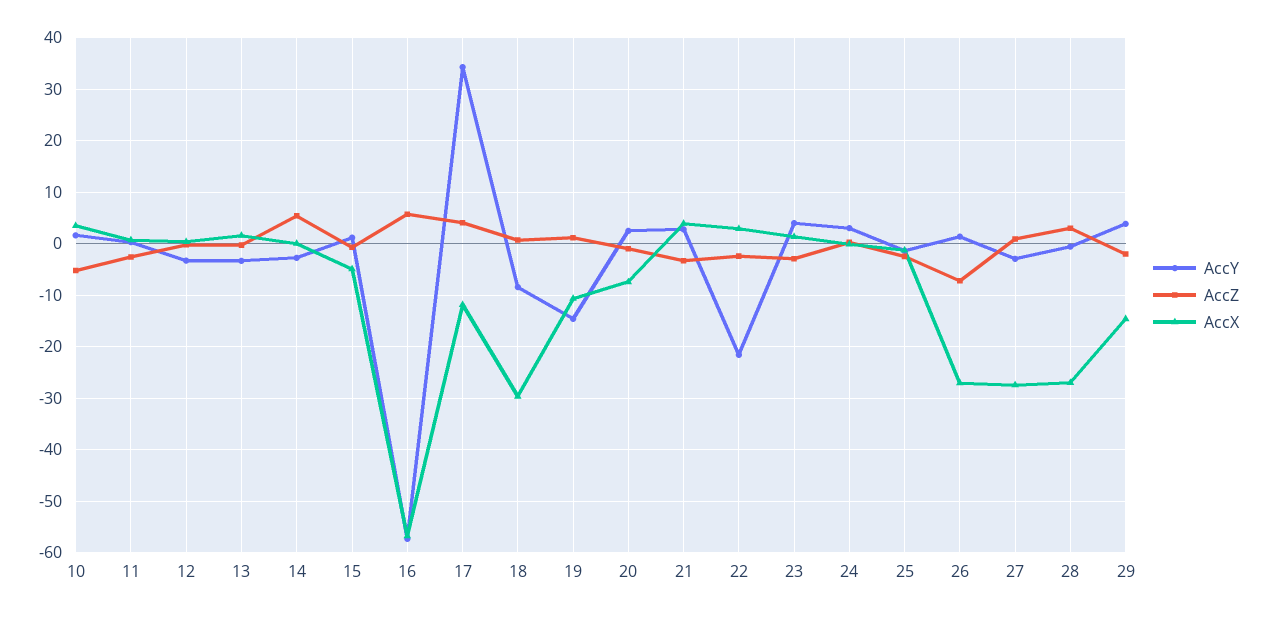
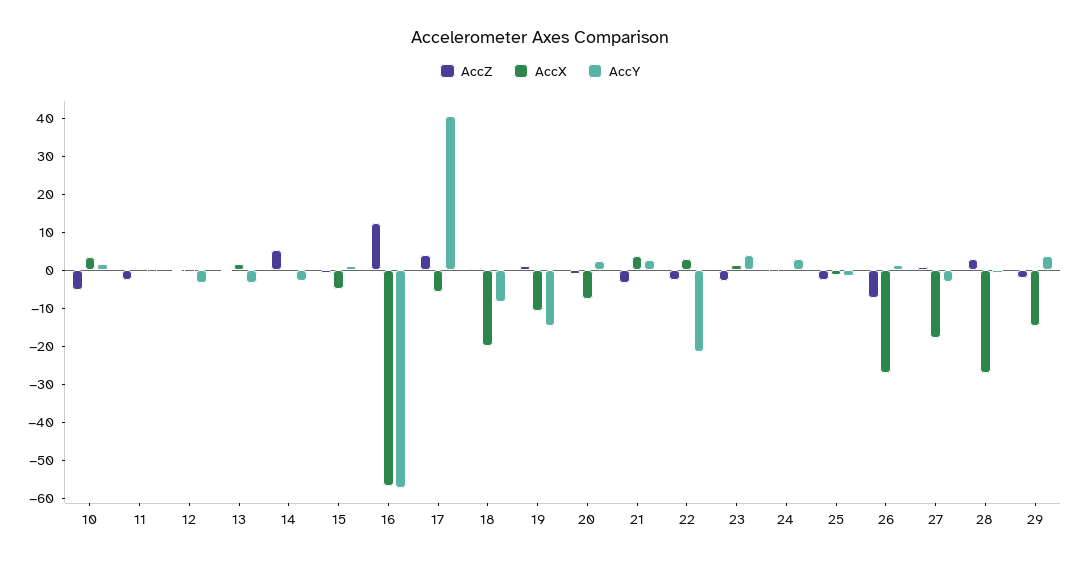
AccZ, 16: 6 -> 12.5
AccY, 17: 34 -> 40
AccX, 17: -12 -> -5
AccX, 18: -30 -> -20
AccX, 27: -28 -> -17.5

